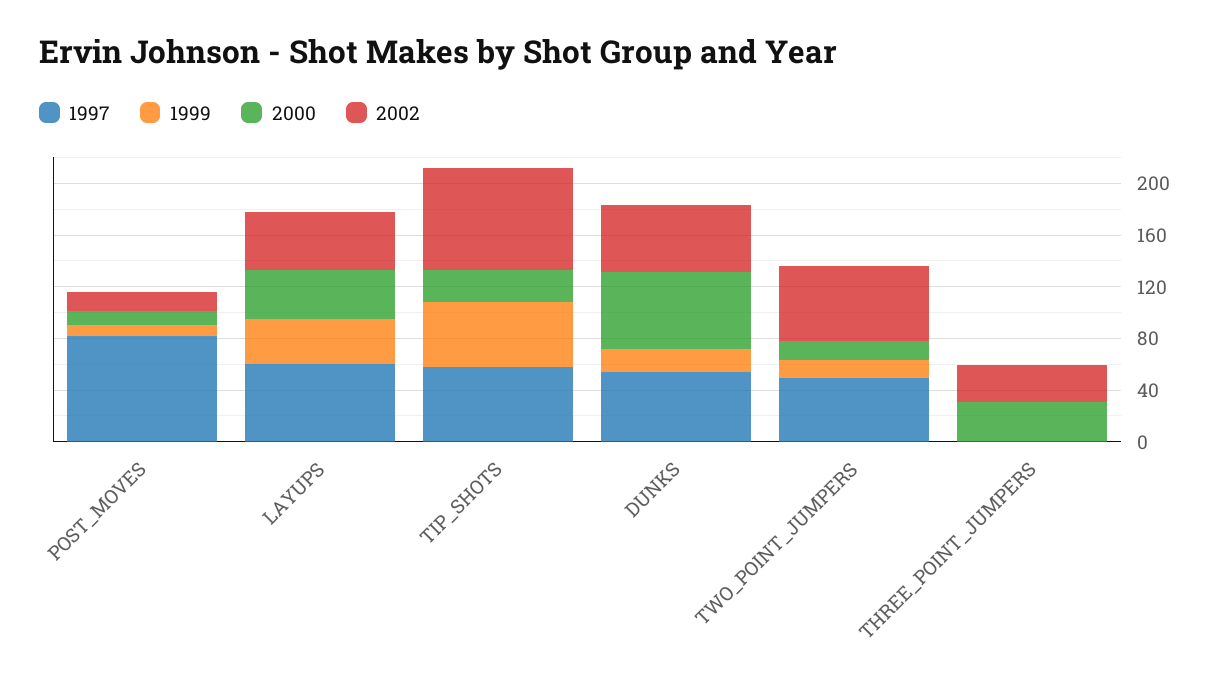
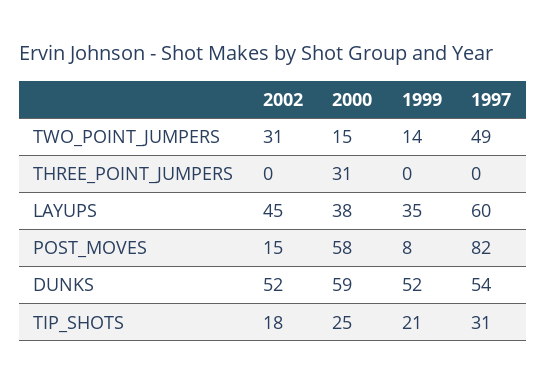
2000, POST_MOVES: 10 -> 58
1997, TIP_SHOTS: 60 -> 31
1999, TIP_SHOTS: 50 -> 21
2002, TIP_SHOTS: 80 -> 18
1999, DUNKS: 20 -> 52
2002, TWO_POINT_JUMPERS: 60 -> 31
2002, THREE_POINT_JUMPERS: 30 -> 0

